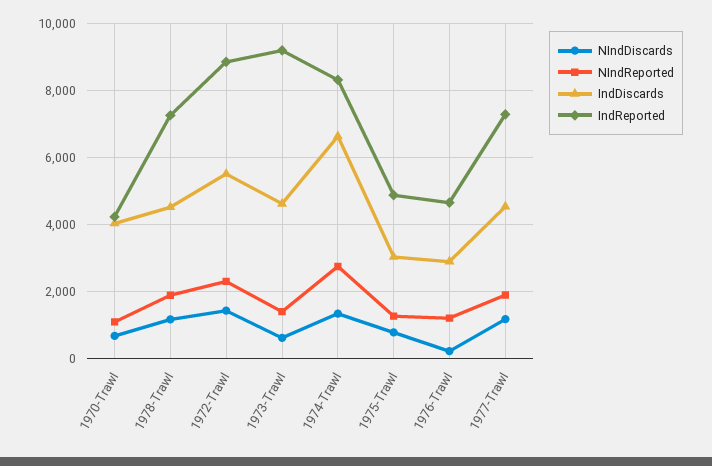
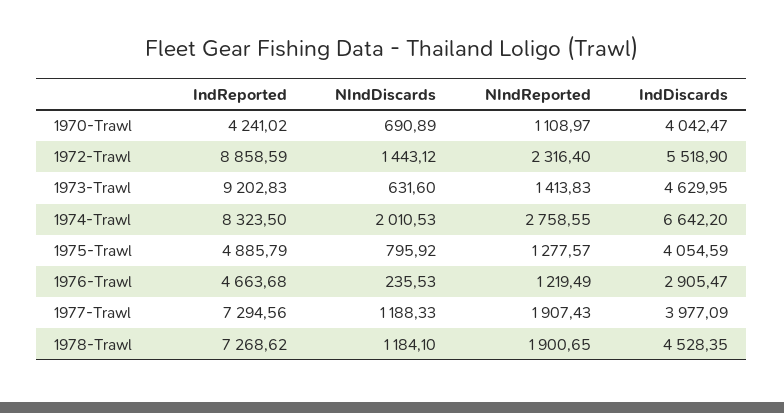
NIndDiscards, 1974-Trawl: 1400 -> 2010.53
IndDiscards, 1975-Trawl: 3000 -> 4054.59
IndDiscards, 1977-Trawl: 4600 -> 3977.09

